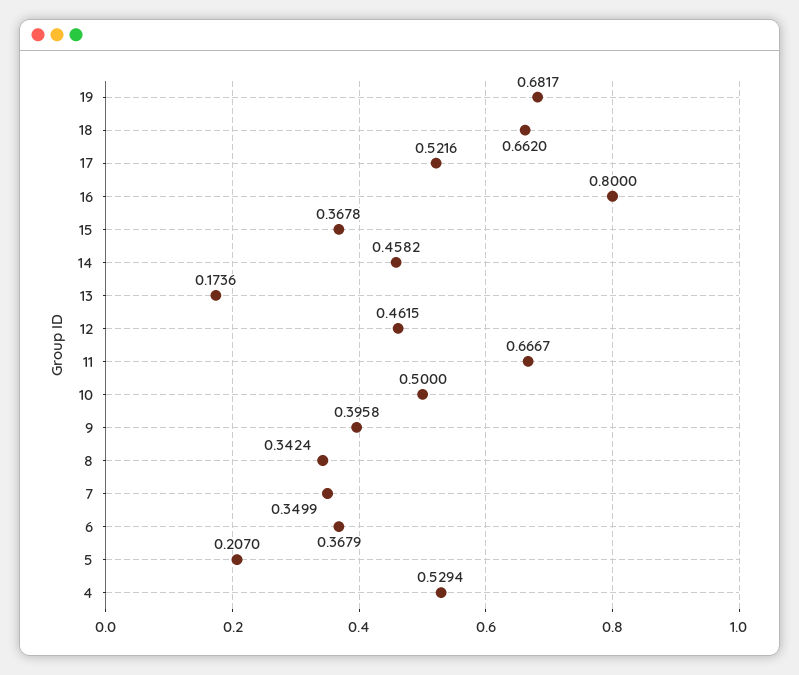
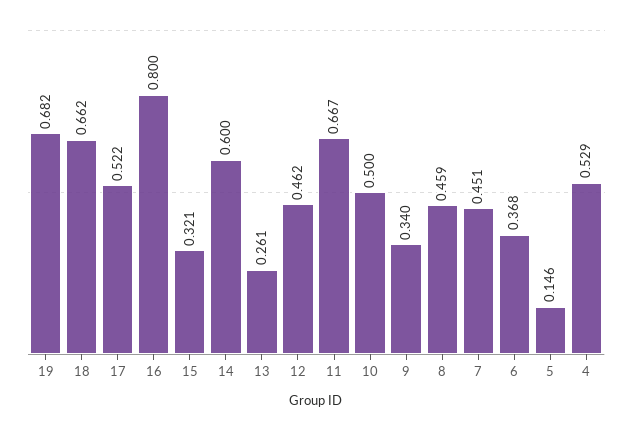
15: 0.3678 -> 0.321
14: 0.4582 -> 0.6
13: 0.1736 -> 0.261
9: 0.3958 -> 0.34
8: 0.3424 -> 0.459
7: 0.3499 -> 0.451
5: 0.207 -> 0.146

